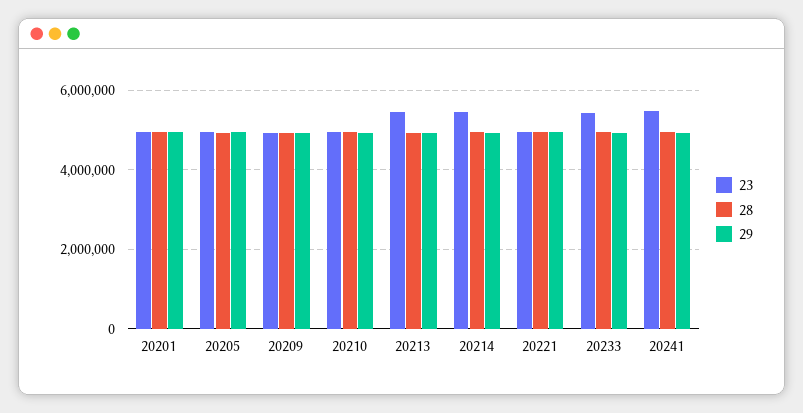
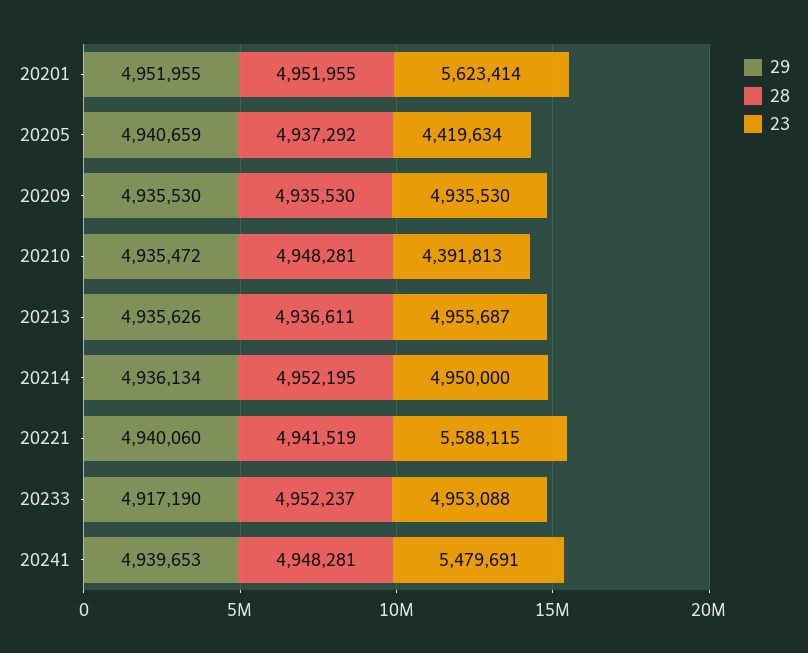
23, 20201: 5000000 -> 5623414
23, 20205: 5000000 -> 4419634
23, 20210: 5000000 -> 4391813
23, 20213: 5400000 -> 4955687
23, 20214: 5400000 -> 4950000
23, 20221: 5000000 -> 5588115
23, 20233: 5400000 -> 4953088

